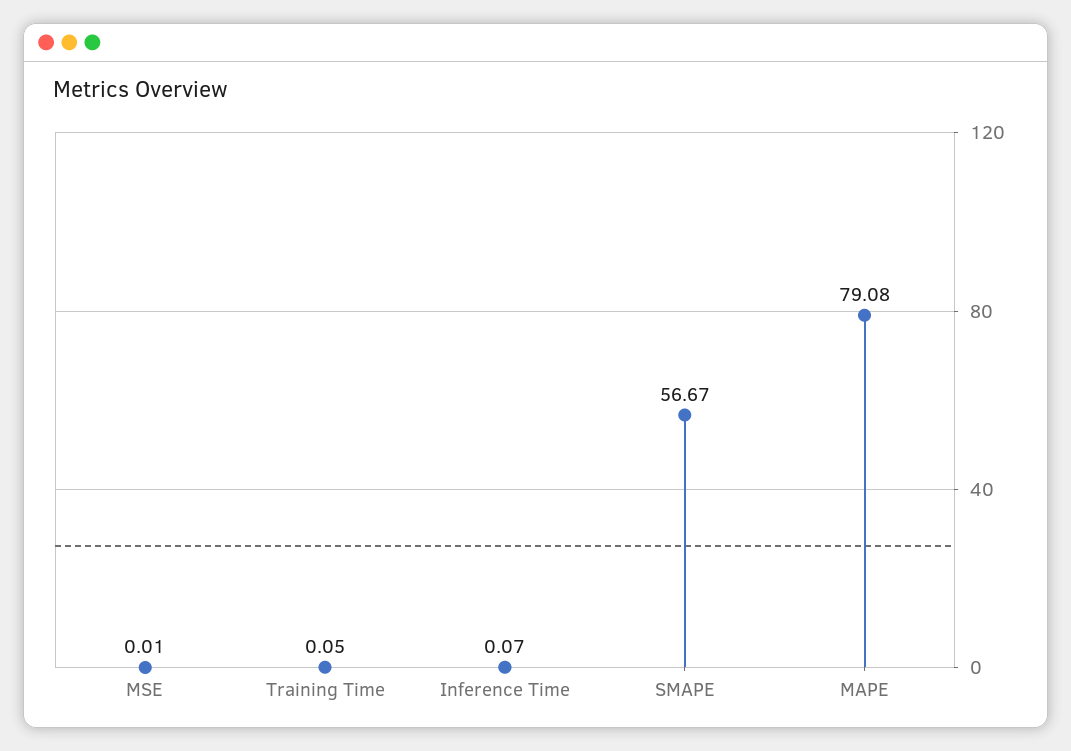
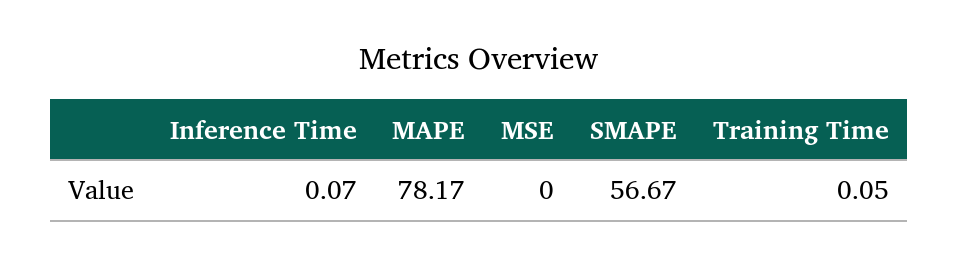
MSE: 0.01 -> 0
MAPE: 79.08 -> 78.17

